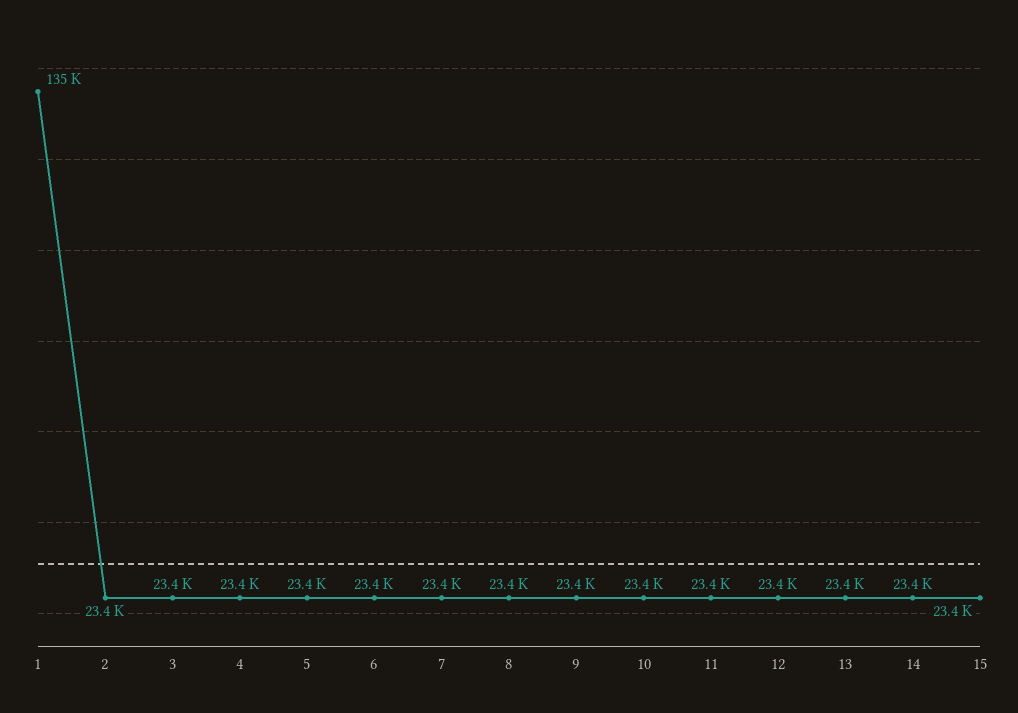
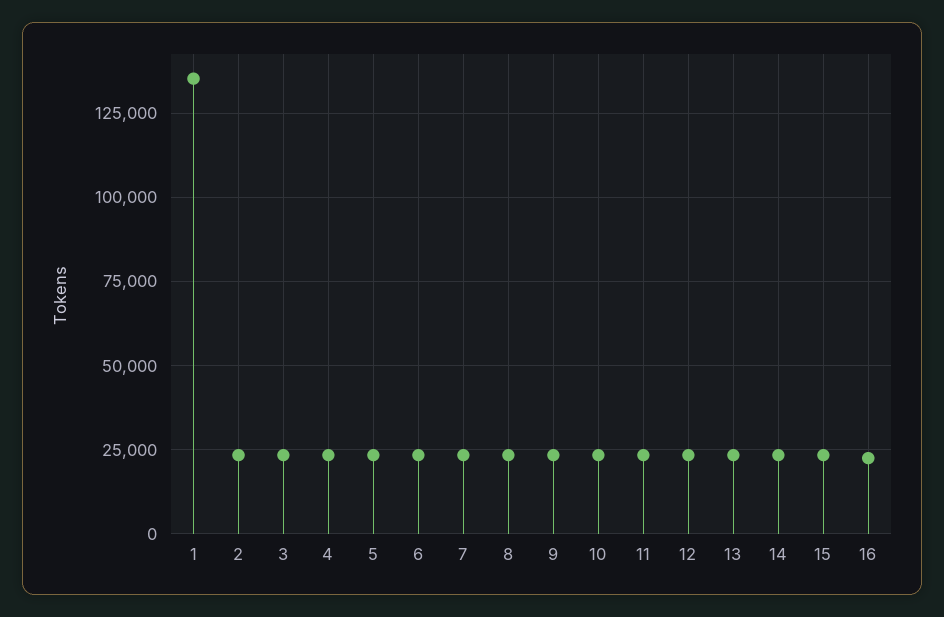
16: none -> 22500

